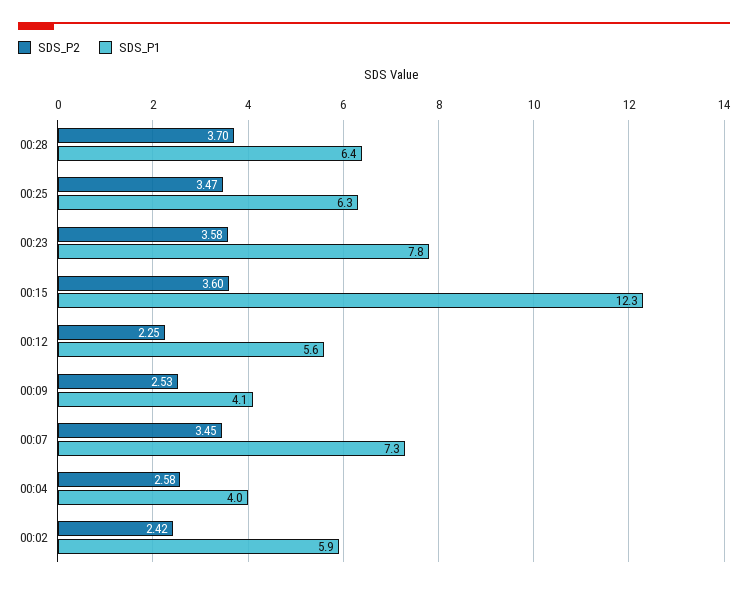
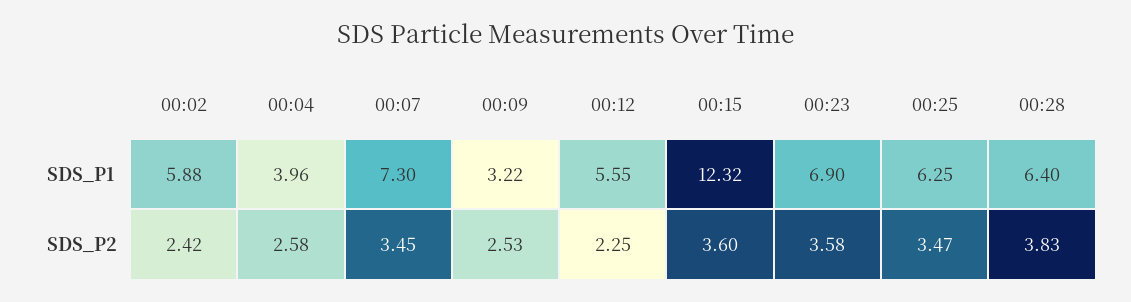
SDS_P2, 00:28: 3.7 -> 3.83
SDS_P1, 00:23: 7.8 -> 6.9
SDS_P1, 00:09: 4.1 -> 3.22

